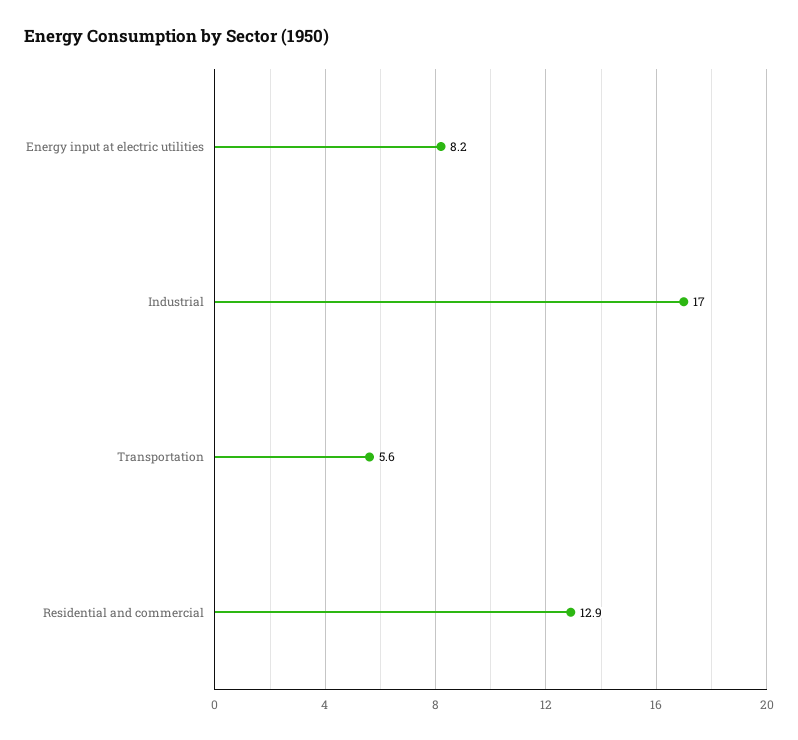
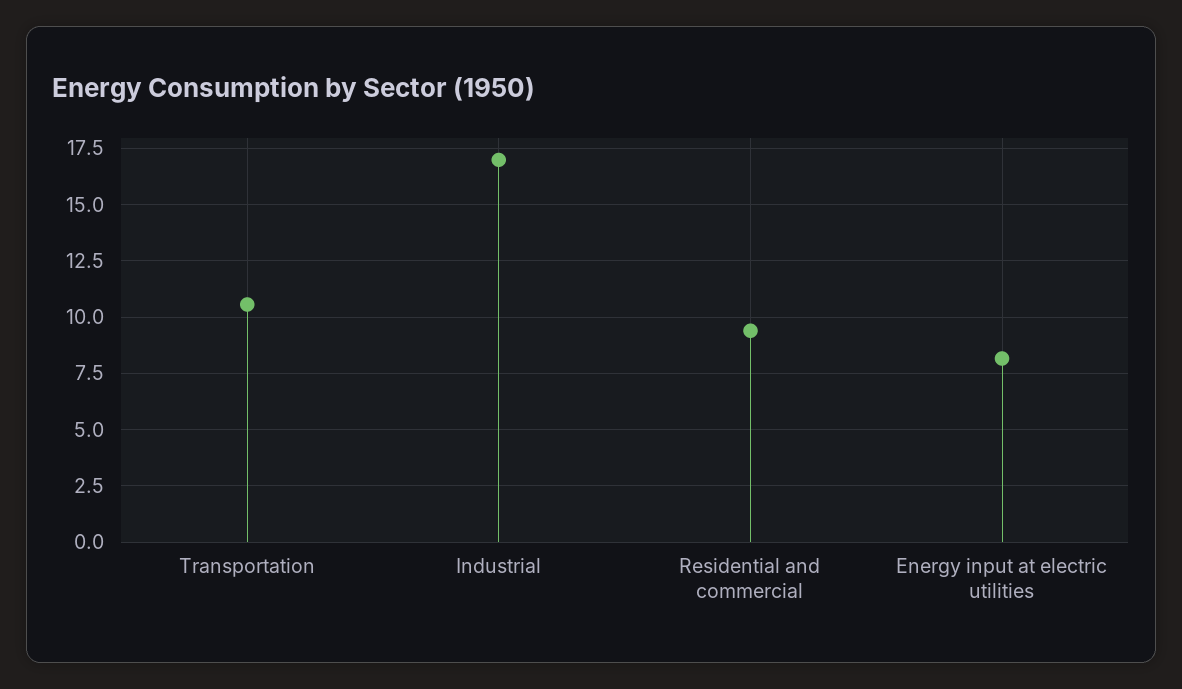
Transportation: 5.6 -> 10.5
Residential and commercial: 12.9 -> 9.5

